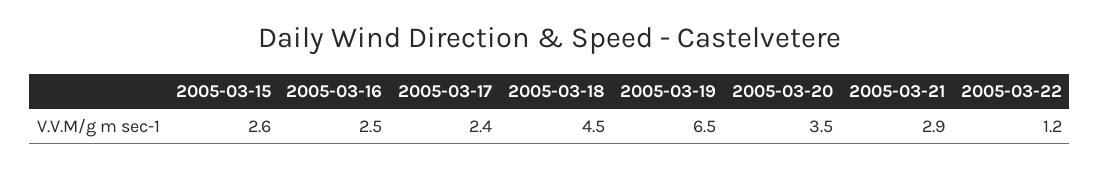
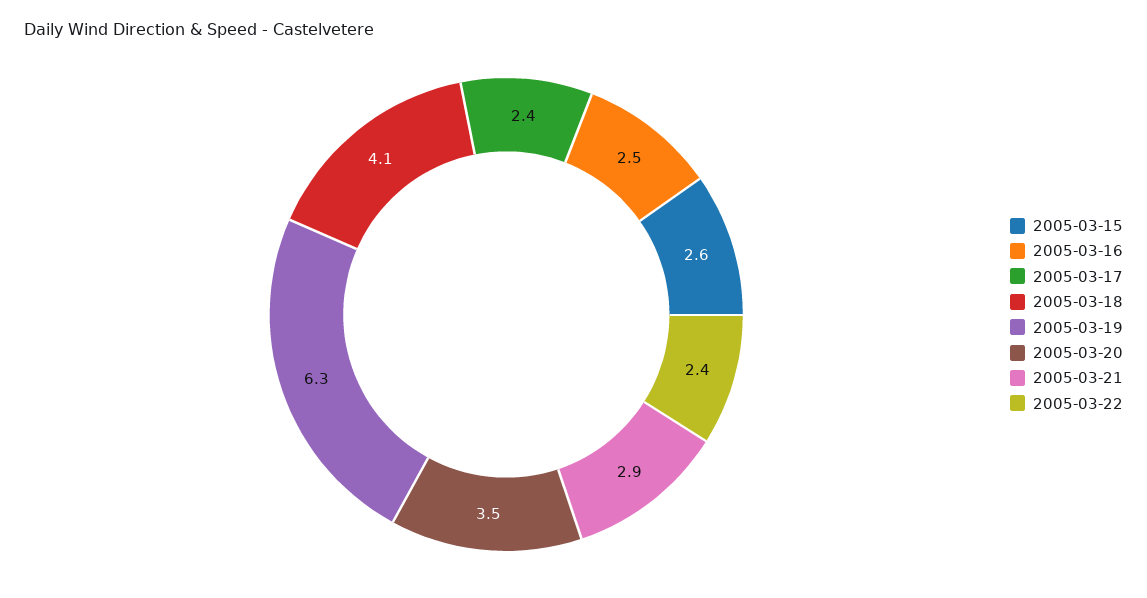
2005-03-18: 4.5 -> 4.1
2005-03-19: 6.5 -> 6.3
2005-03-22: 1.2 -> 2.4

